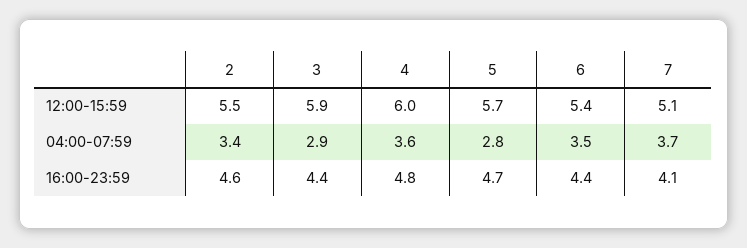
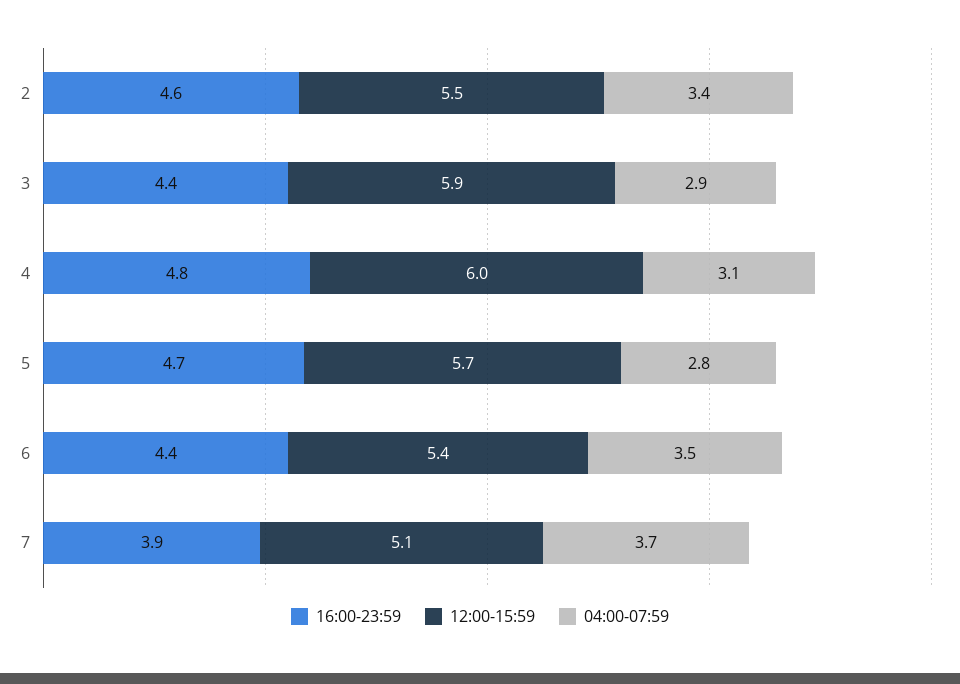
04:00-07:59, 4: 3.6 -> 3.1
16:00-23:59, 7: 4.1 -> 3.9

